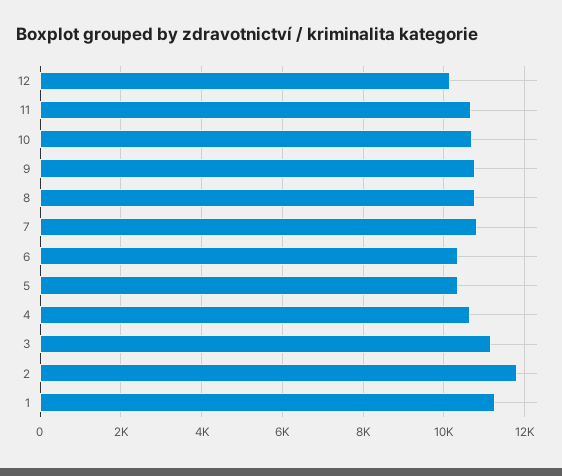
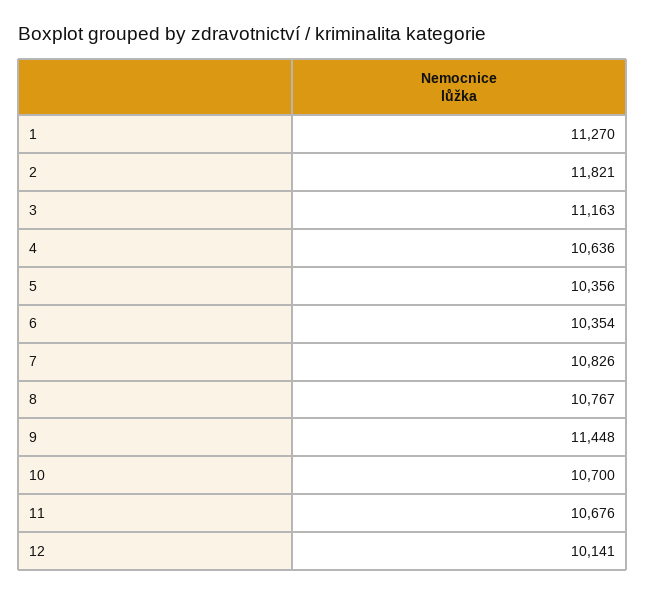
9: 10800 -> 11448

